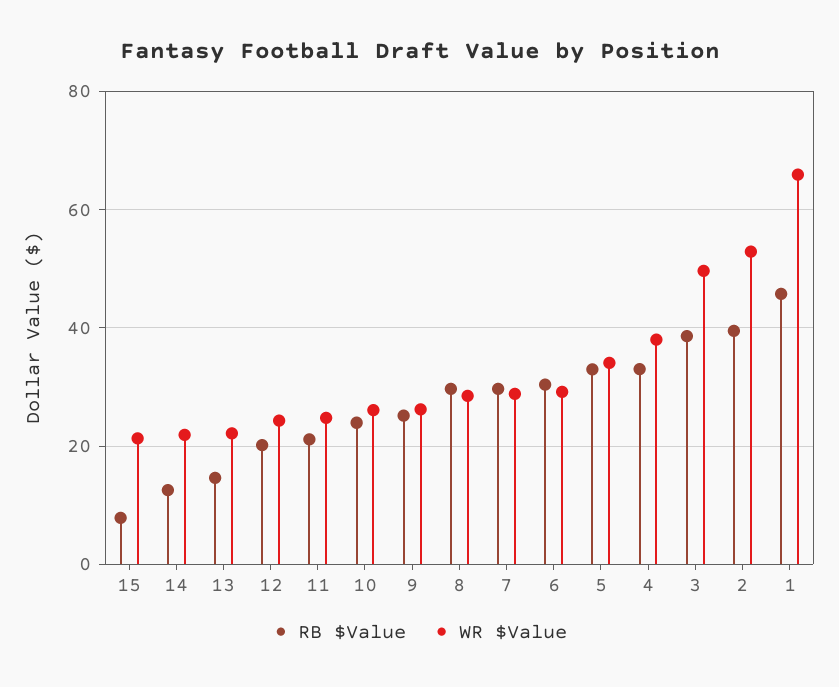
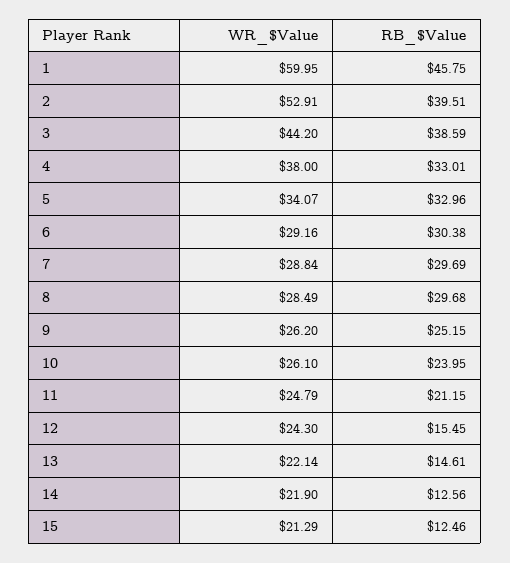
RB $Value, 15: 8 -> 12.46
RB $Value, 12: 20 -> 15.45
WR $Value, 3: 50 -> 44.2
WR $Value, 1: 66 -> 59.95

